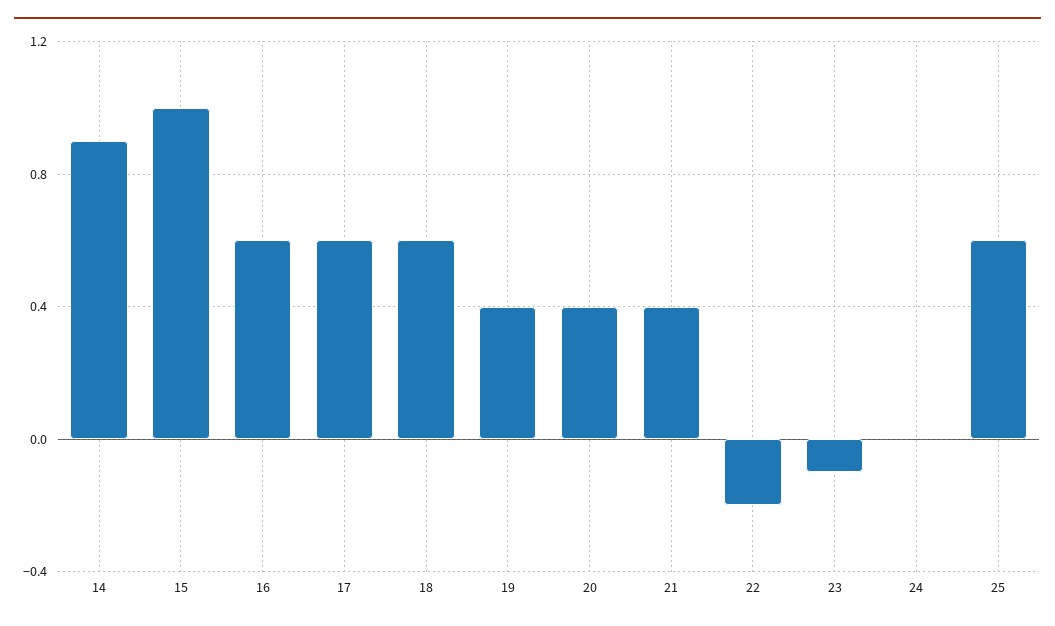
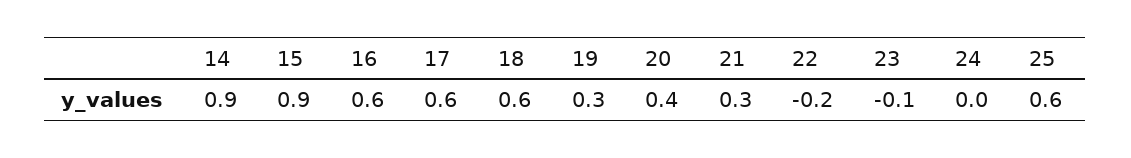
15: 1 -> 0.9
19: 0.4 -> 0.3
21: 0.4 -> 0.3

